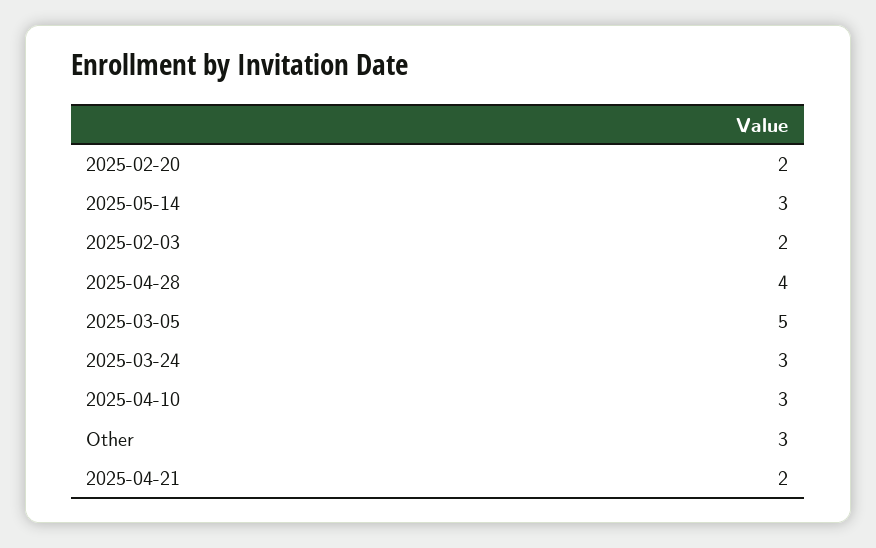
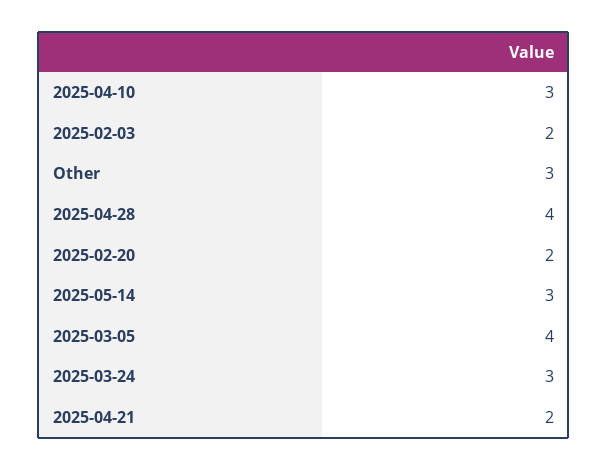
2025-03-05: 5 -> 4

